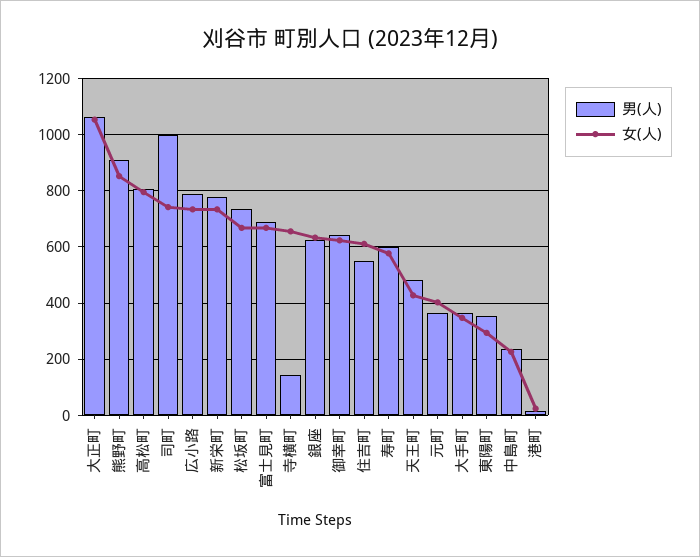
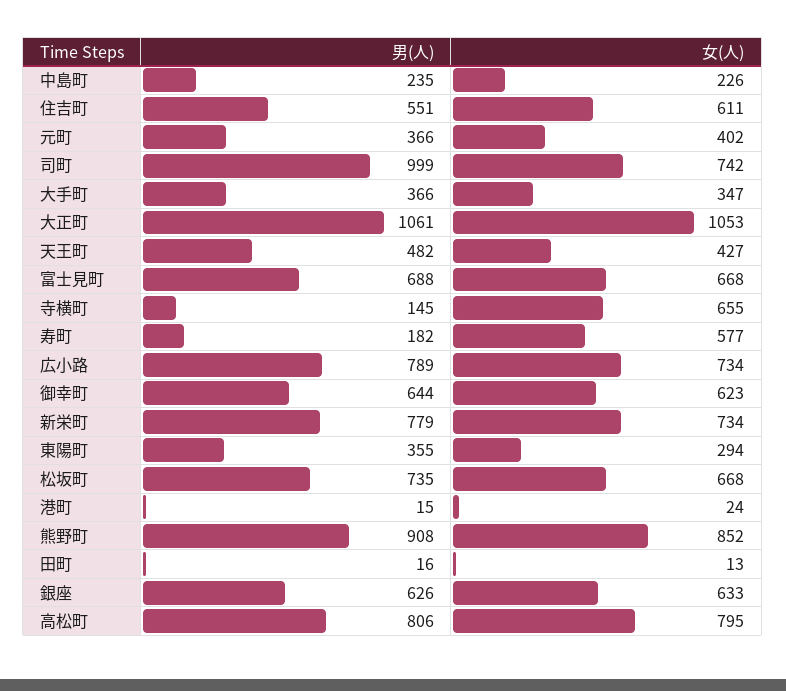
男(人), 寿町: 600 -> 182
男(人), 田町: none -> 16
女(人), 田町: none -> 13

